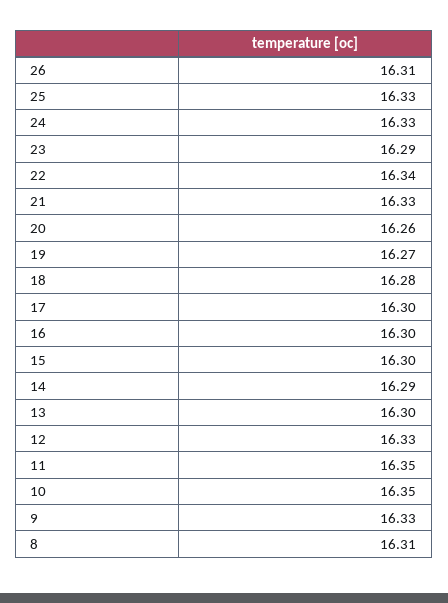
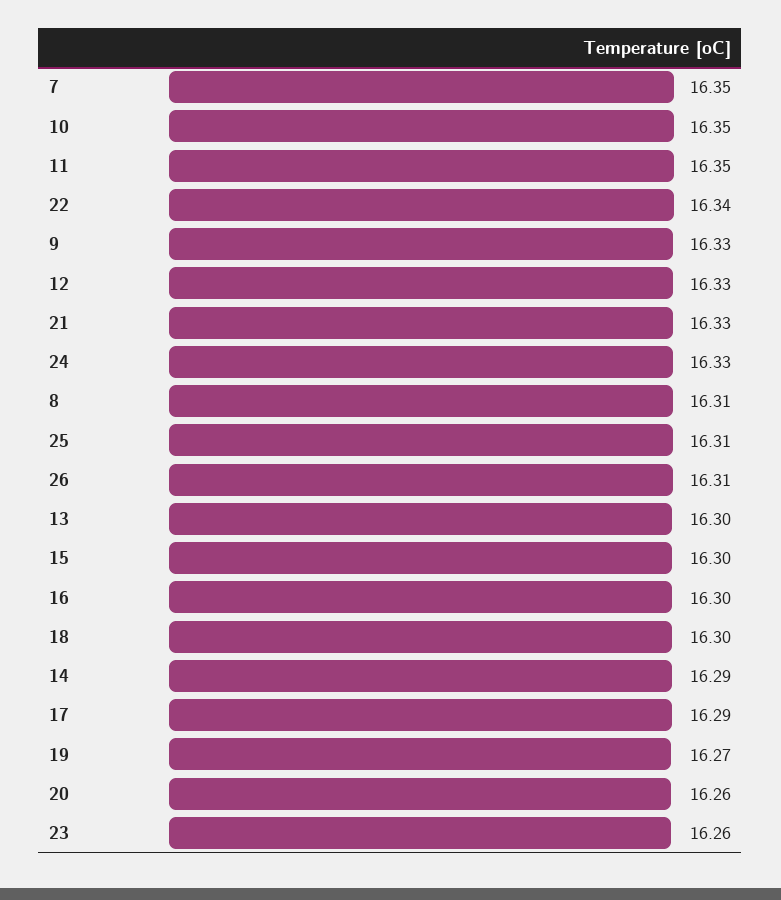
25: 16.33 -> 16.31
23: 16.29 -> 16.26
18: 16.28 -> 16.3
17: 16.3 -> 16.29
7: none -> 16.35

